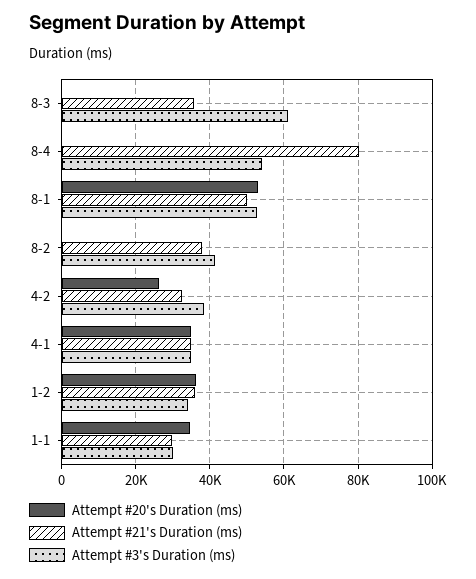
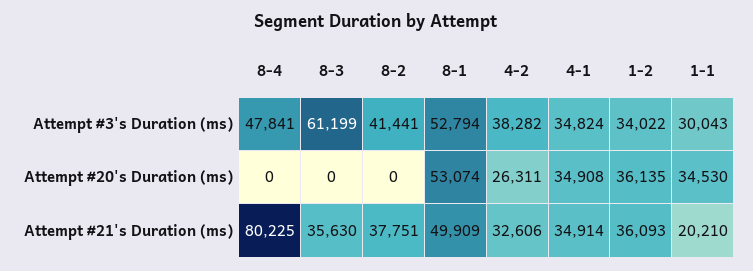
Attempt #3's Duration (ms), 8-4: 54000 -> 47841
Attempt #21's Duration (ms), 1-1: 30000 -> 20210

